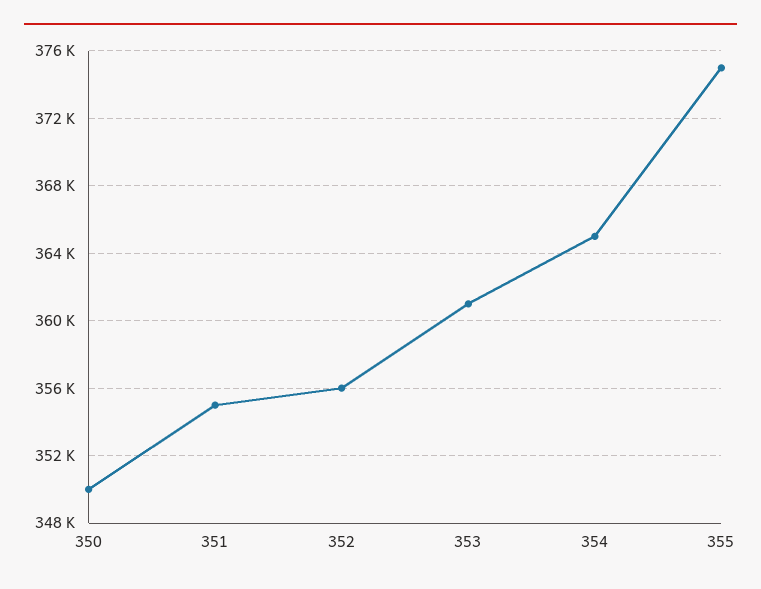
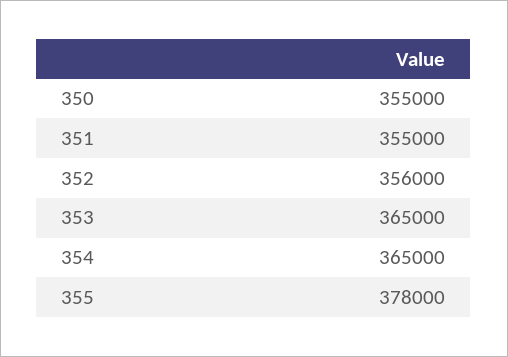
350: 350000 -> 355000
353: 361000 -> 365000
355: 375000 -> 378000

